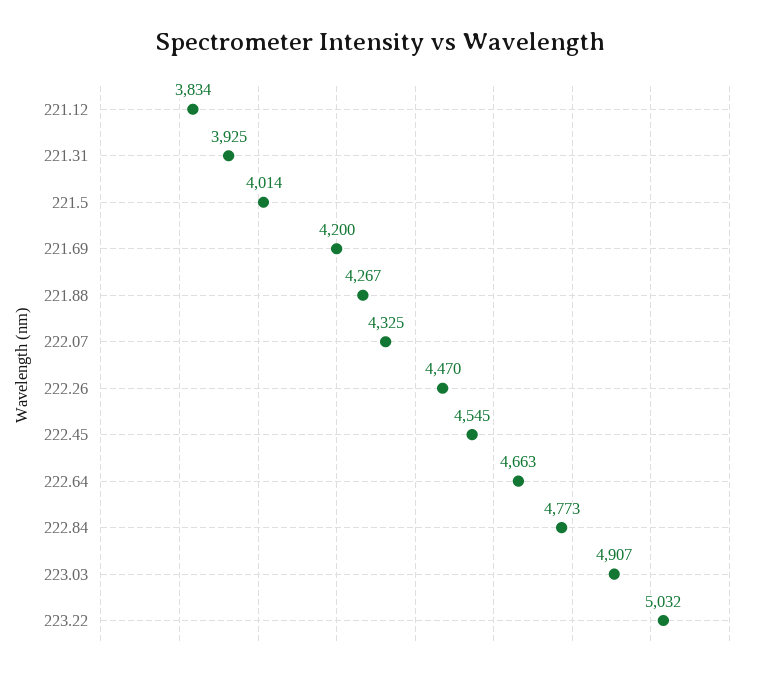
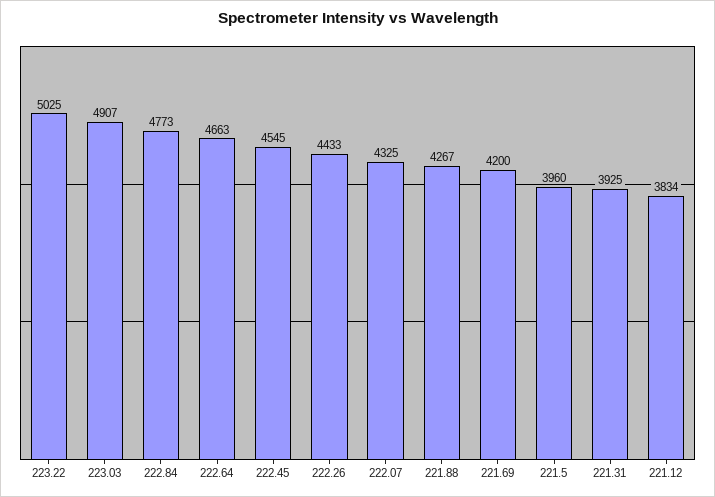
221.5: 4014 -> 3960
222.26: 4470 -> 4433
223.22: 5032 -> 5025

